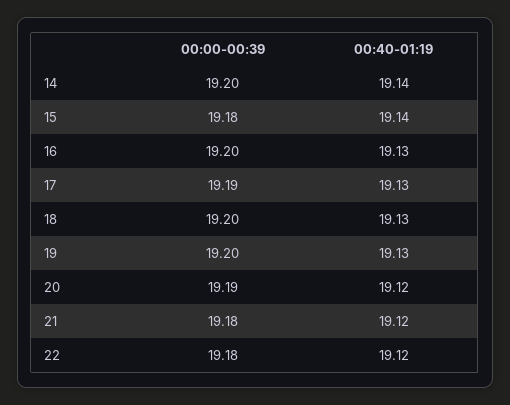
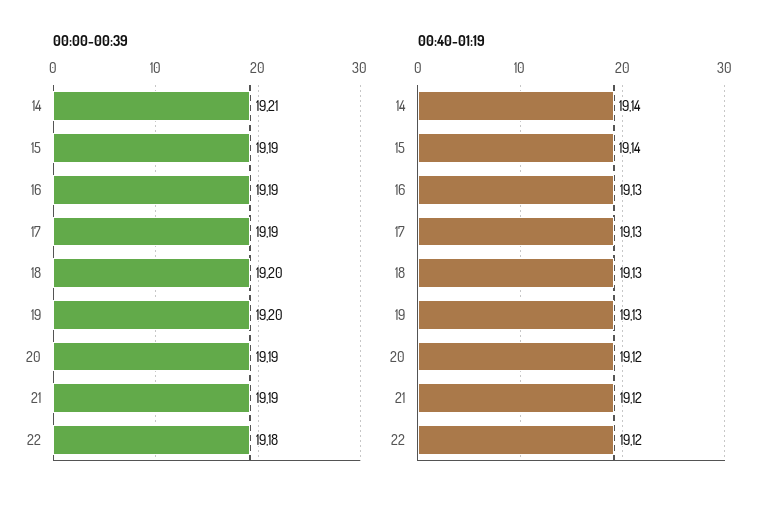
00:00-00:39, 14: 19.2 -> 19.21
00:00-00:39, 15: 19.18 -> 19.19
00:00-00:39, 16: 19.2 -> 19.19
00:00-00:39, 21: 19.18 -> 19.19

